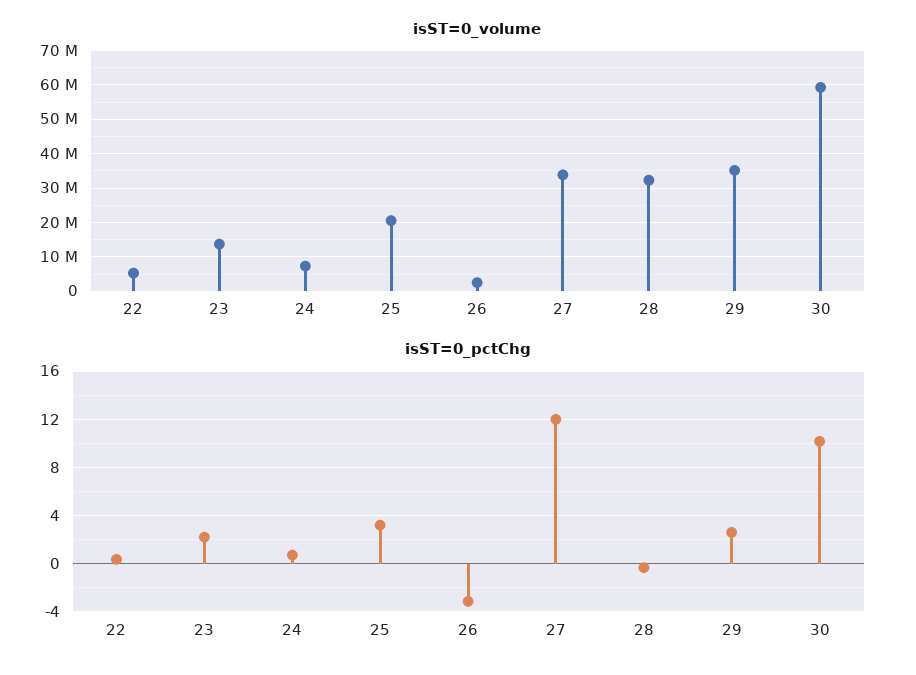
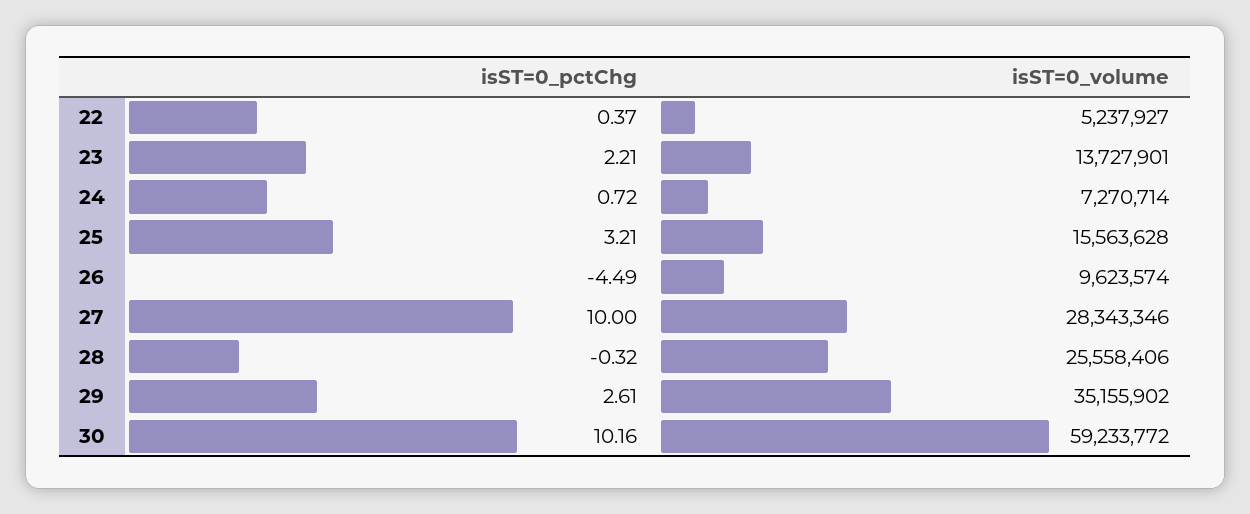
isST=0_volume, 25: 20000000 -> 15563628
isST=0_volume, 26: 2000000 -> 9623574
isST=0_volume, 27: 34000000 -> 28343346
isST=0_volume, 28: 32000000 -> 25558406
isST=0_pctChg, 26: -3 -> -4.49
isST=0_pctChg, 27: 12 -> 10

